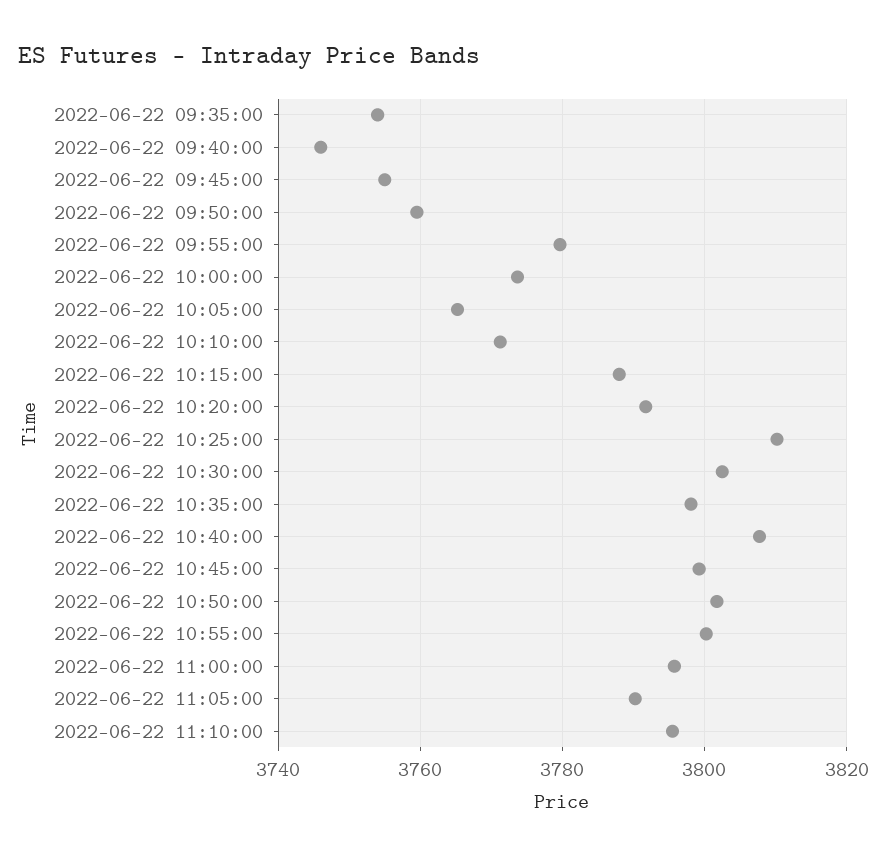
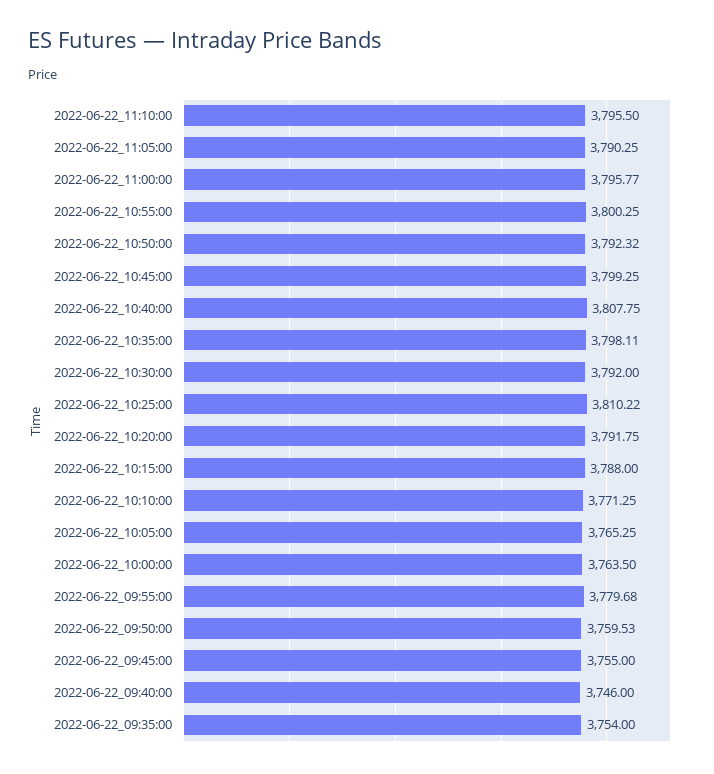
2022-06-22 10:00:00: 3774 -> 3763.5
2022-06-22 10:30:00: 3802 -> 3792
2022-06-22 10:50:00: 3802 -> 3792.32

